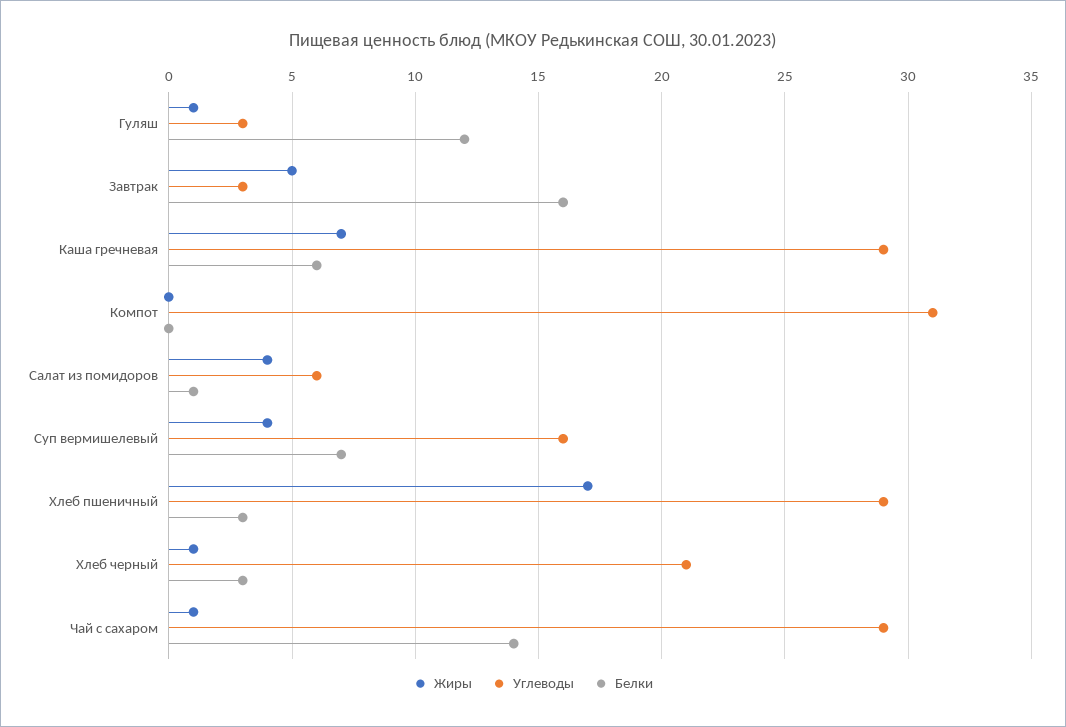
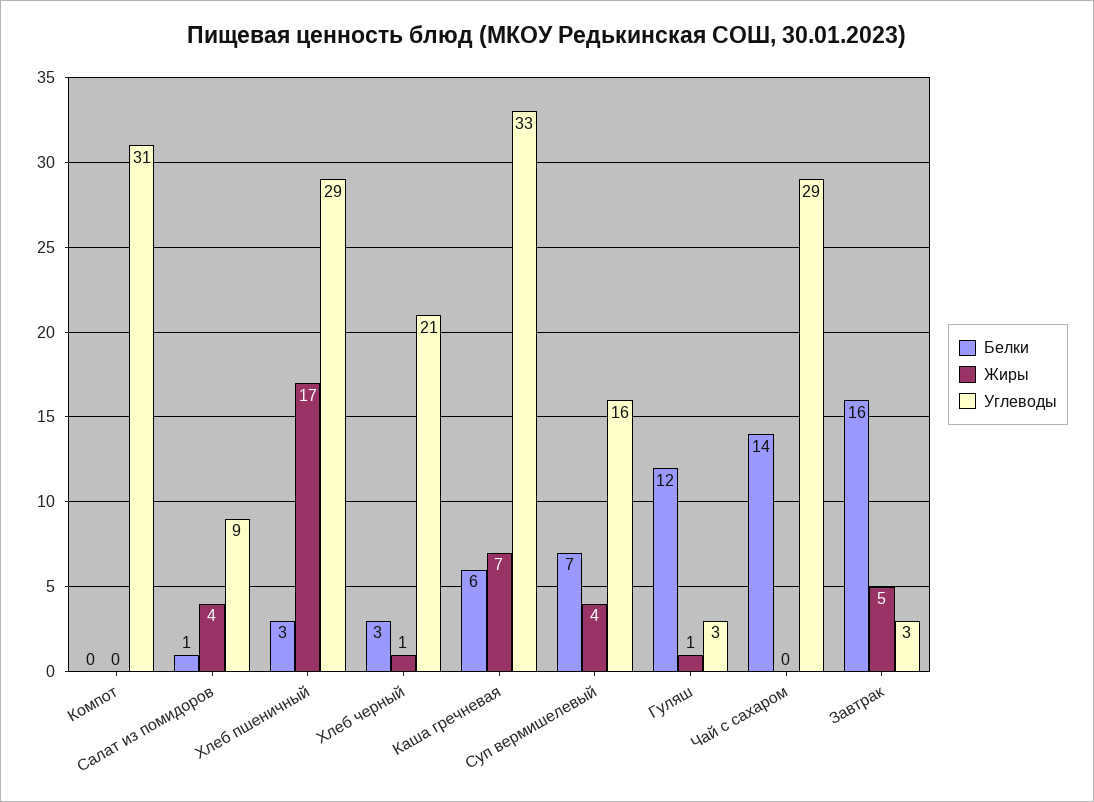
Углеводы, Каша гречневая: 29 -> 33
Углеводы, Салат из помидоров: 6 -> 9
Жиры, Чай с сахаром: 1 -> 0

